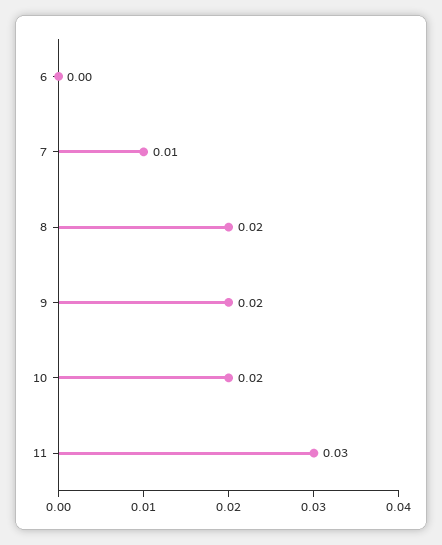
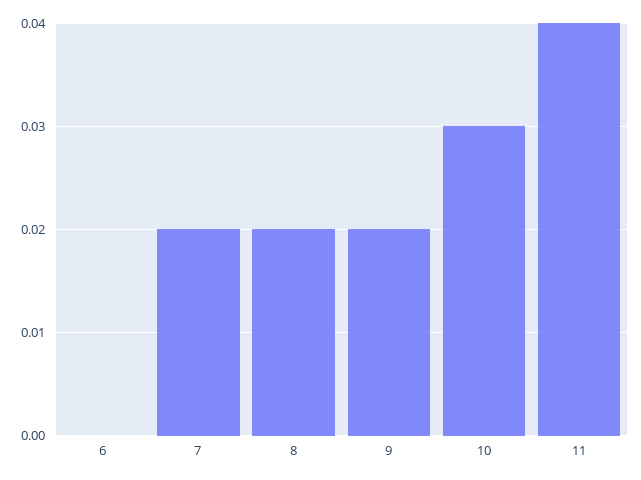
7: 0.01 -> 0.02
10: 0.02 -> 0.03
11: 0.03 -> 0.04

